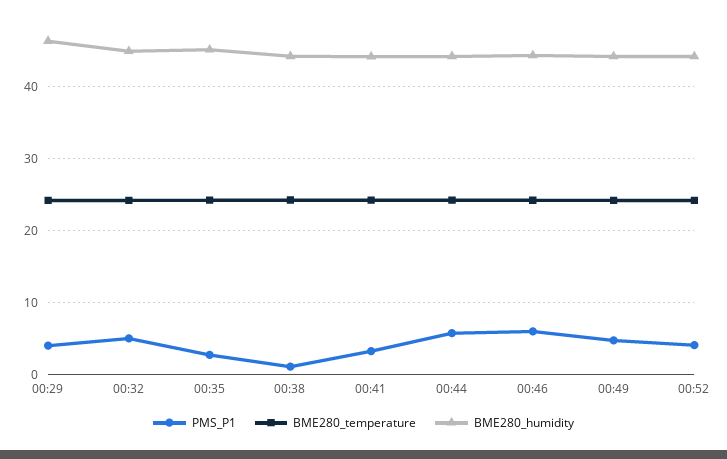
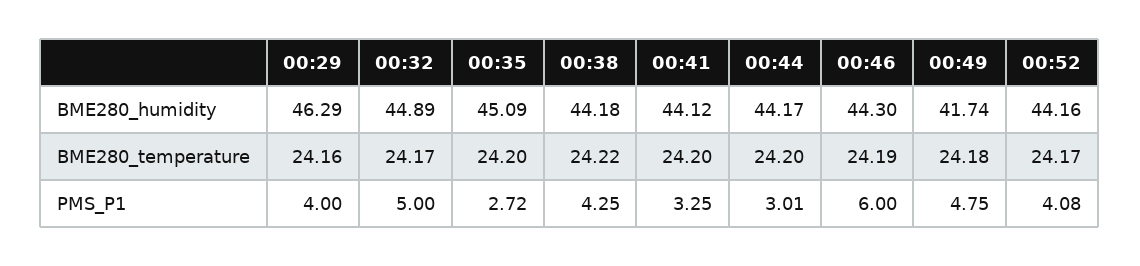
PMS_P1, 00:38: 1 -> 4.25
PMS_P1, 00:44: 6 -> 3.01
BME280_humidity, 00:49: 44 -> 41.74

